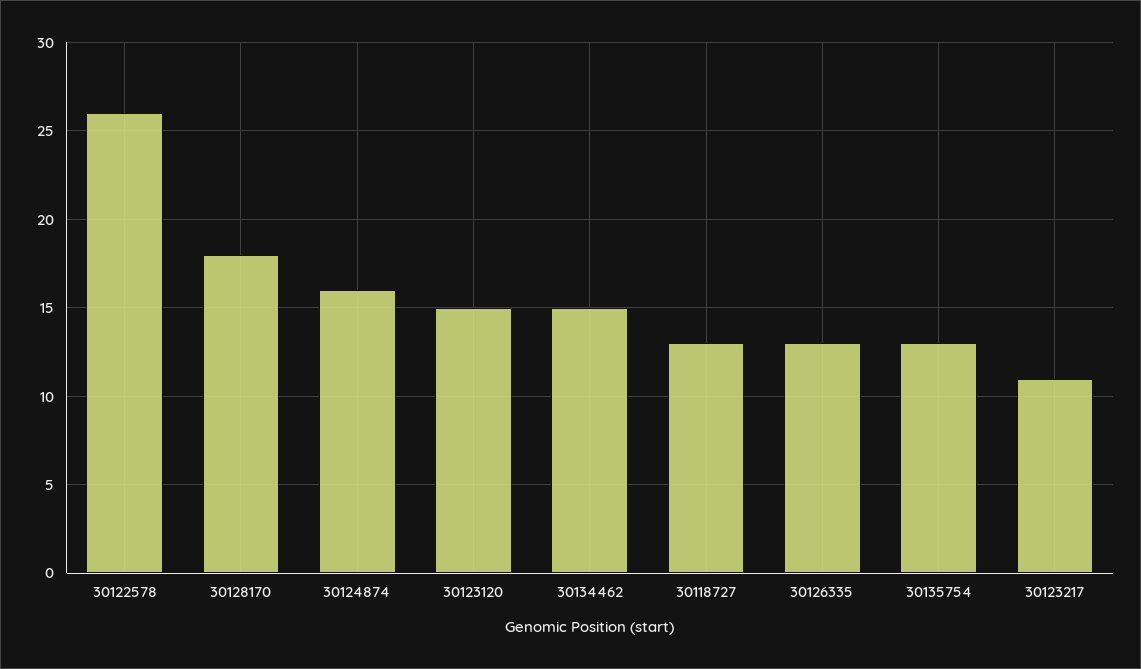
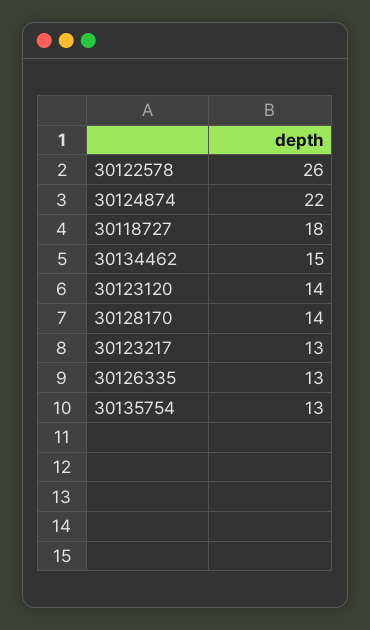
30128170: 18 -> 14
30124874: 16 -> 22
30123120: 15 -> 14
30118727: 13 -> 18
30123217: 11 -> 13

